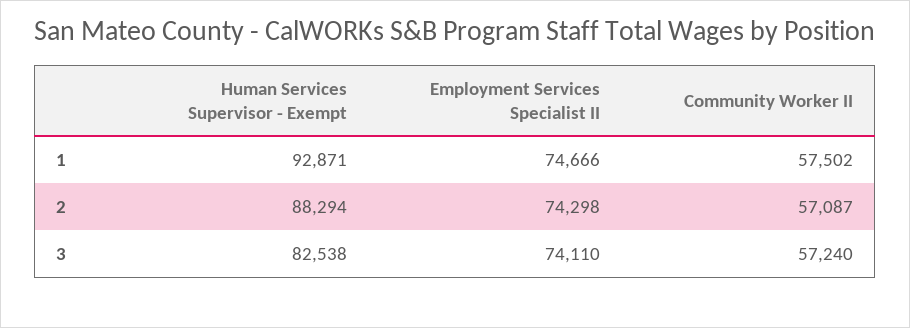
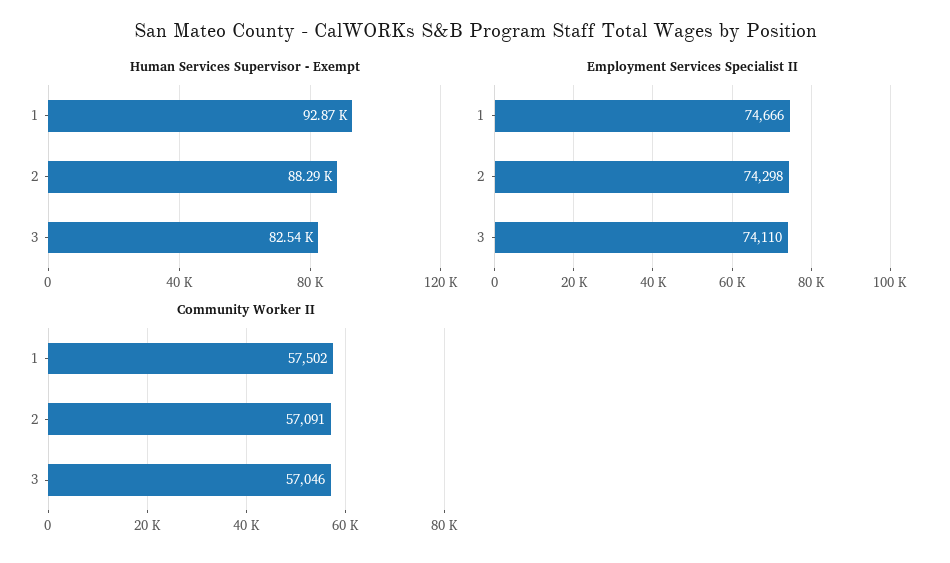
Community Worker II, 2: 57087 -> 57091
Community Worker II, 3: 57240 -> 57046

